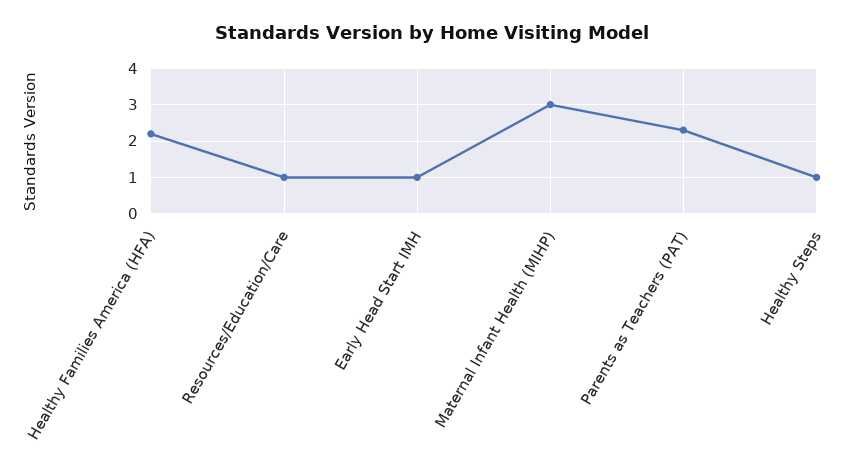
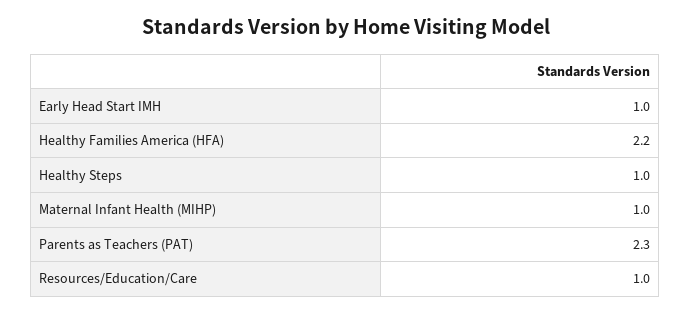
Maternal Infant Health (MIHP): 3 -> 1

